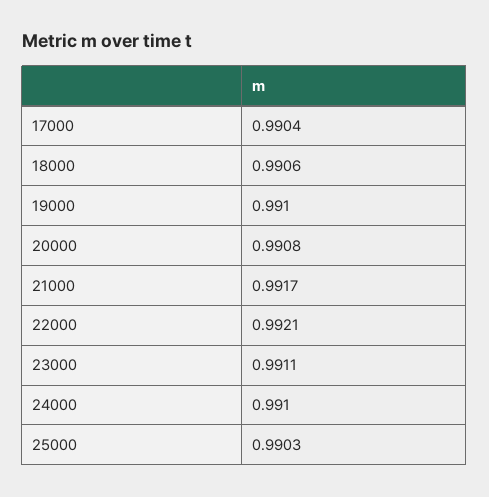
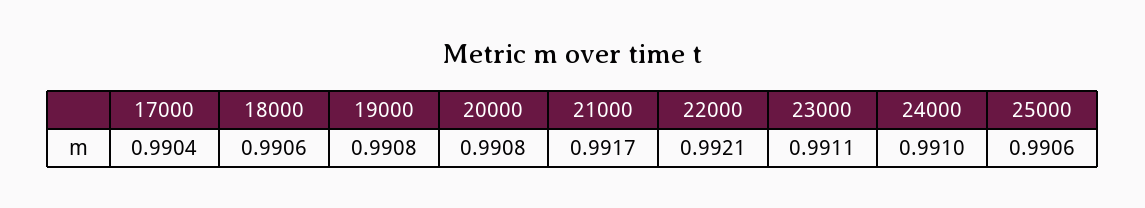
19000: 0.991 -> 0.9908
25000: 0.9903 -> 0.9906

